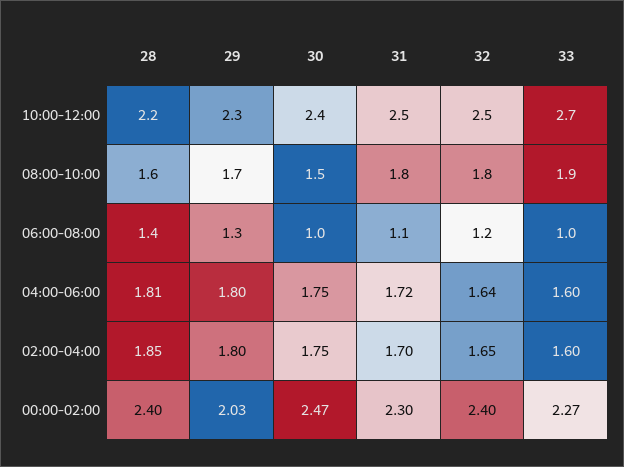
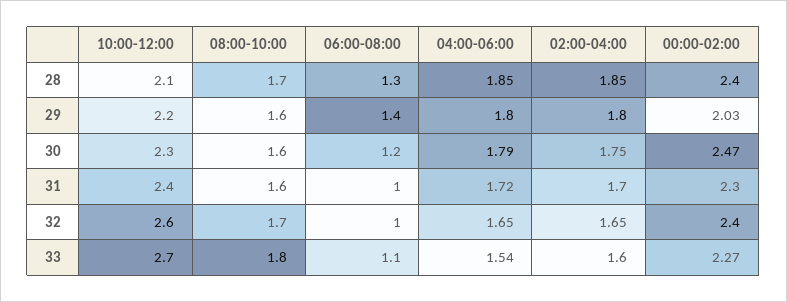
28, 10:00-12:00: 2.2 -> 2.1
29, 10:00-12:00: 2.3 -> 2.2
30, 10:00-12:00: 2.4 -> 2.3
31, 10:00-12:00: 2.5 -> 2.4
32, 10:00-12:00: 2.5 -> 2.6
28, 08:00-10:00: 1.6 -> 1.7
29, 08:00-10:00: 1.7 -> 1.6
30, 08:00-10:00: 1.5 -> 1.6
31, 08:00-10:00: 1.8 -> 1.6
32, 08:00-10:00: 1.8 -> 1.7
33, 08:00-10:00: 1.9 -> 1.8
28, 06:00-08:00: 1.4 -> 1.3
29, 06:00-08:00: 1.3 -> 1.4
30, 06:00-08:00: 1 -> 1.2
31, 06:00-08:00: 1.1 -> 1
32, 06:00-08:00: 1.2 -> 1
33, 06:00-08:00: 1 -> 1.1
28, 04:00-06:00: 1.81 -> 1.85
30, 04:00-06:00: 1.75 -> 1.79
32, 04:00-06:00: 1.64 -> 1.65
33, 04:00-06:00: 1.6 -> 1.54

